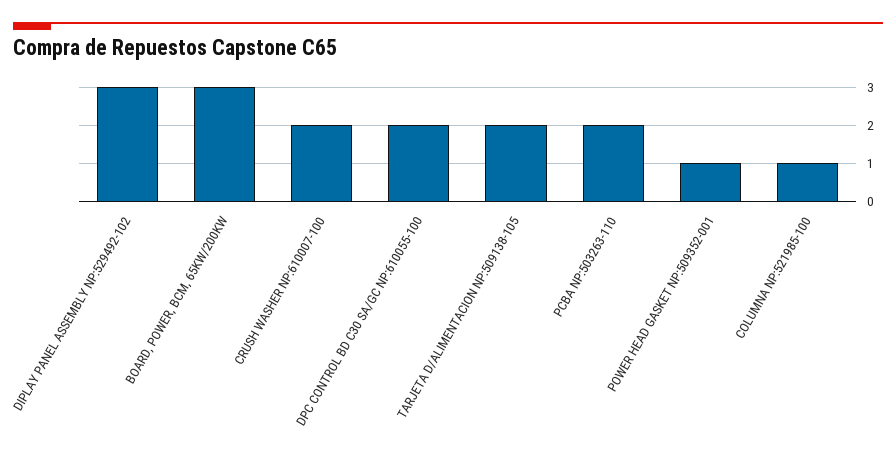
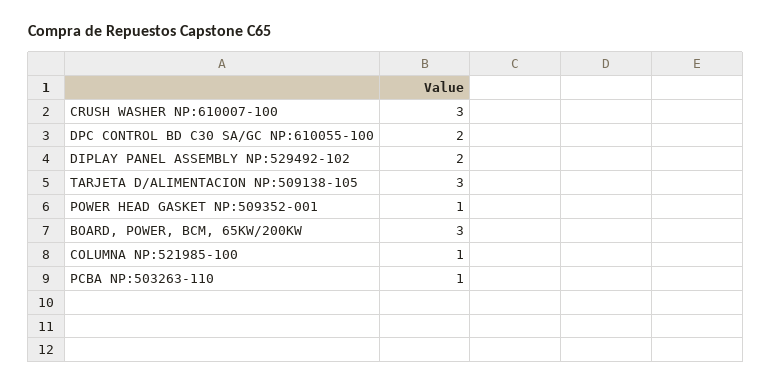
DIPLAY PANEL ASSEMBLY NP:529492-102: 3 -> 2
CRUSH WASHER NP:610007-100: 2 -> 3
TARJETA D/ALIMENTACION NP:509138-105: 2 -> 3
PCBA NP:503263-110: 2 -> 1

